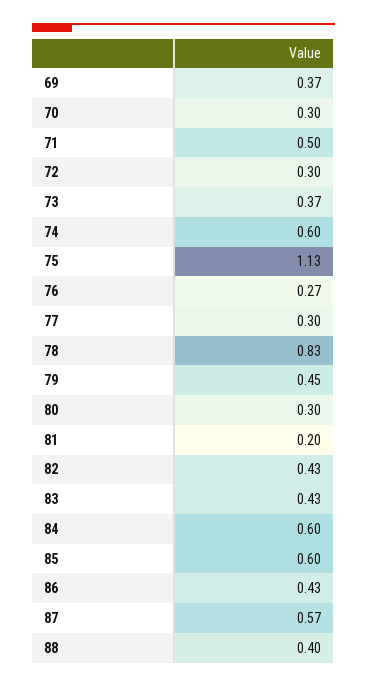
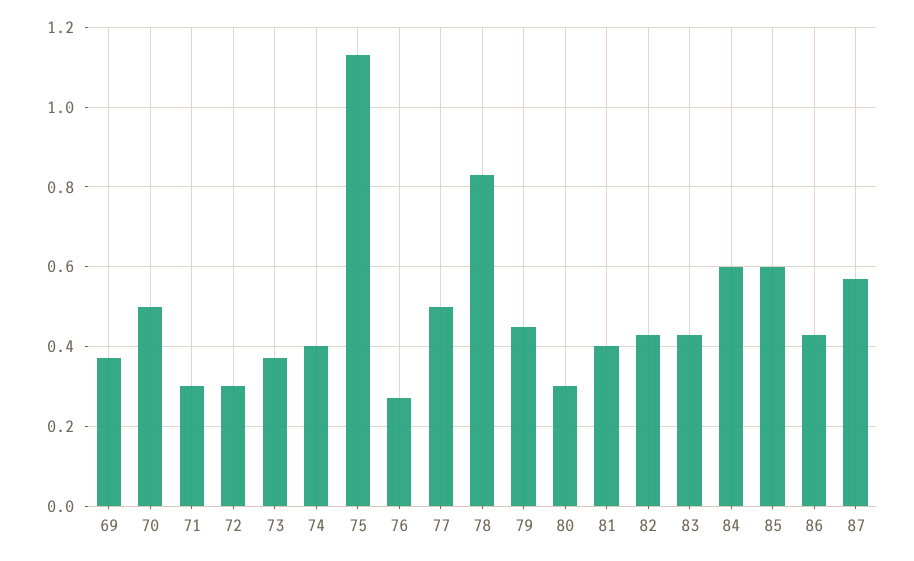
70: 0.3 -> 0.5
71: 0.5 -> 0.3
74: 0.6 -> 0.4
77: 0.3 -> 0.5
81: 0.2 -> 0.4
88: 0.4 -> none

